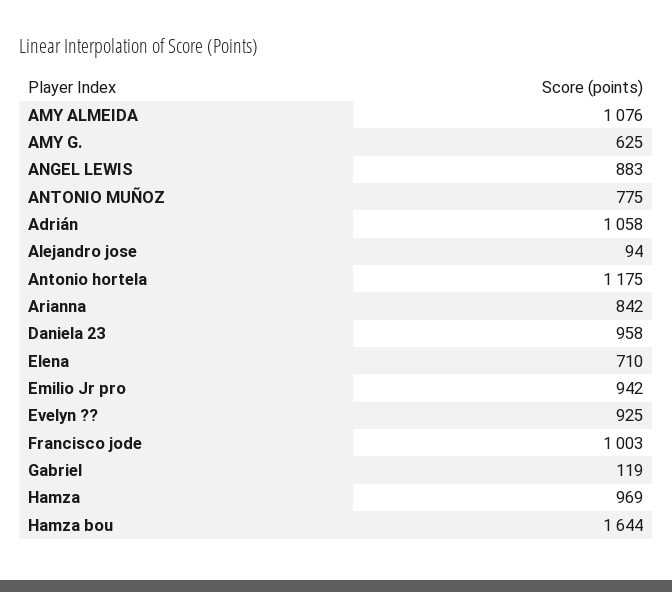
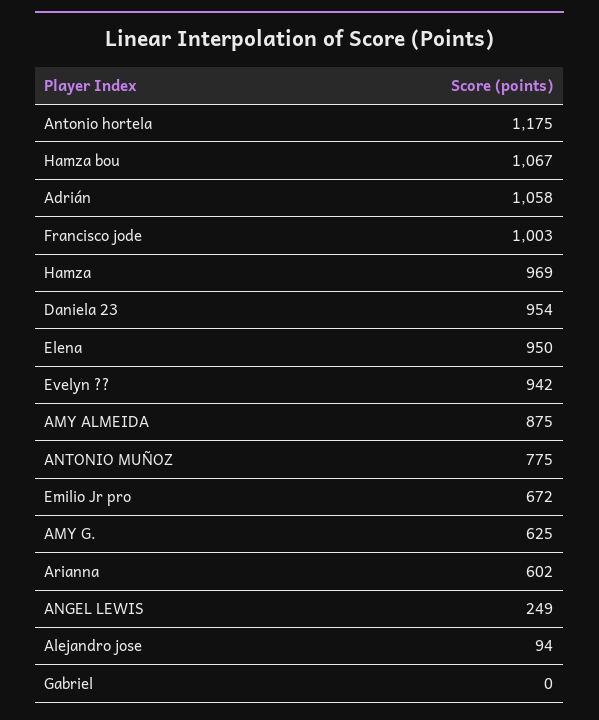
AMY ALMEIDA: 1076 -> 875
ANGEL LEWIS: 883 -> 249
Arianna: 842 -> 602
Daniela 23: 958 -> 954
Elena: 710 -> 950
Emilio Jr pro: 942 -> 672
Evelyn ??: 925 -> 942
Gabriel: 119 -> 0
Hamza bou: 1644 -> 1067

